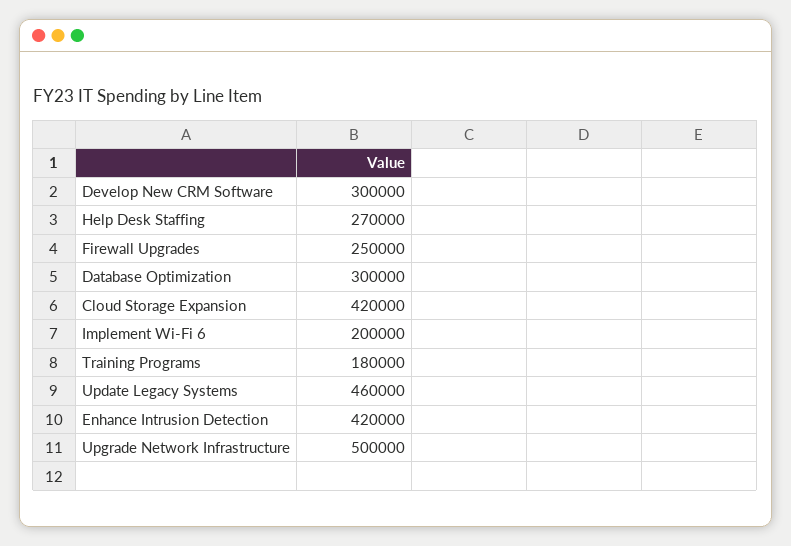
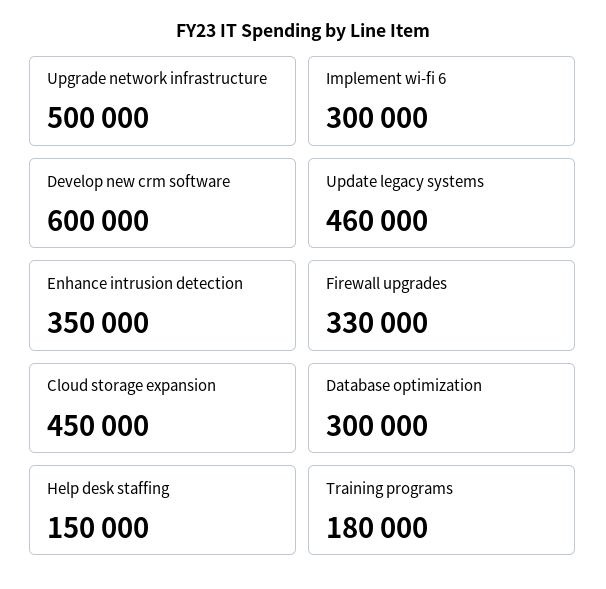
Develop New CRM Software: 300000 -> 600000
Help Desk Staffing: 270000 -> 150000
Firewall Upgrades: 250000 -> 330000
Cloud Storage Expansion: 420000 -> 450000
Implement Wi-Fi 6: 200000 -> 300000
Enhance Intrusion Detection: 420000 -> 350000

